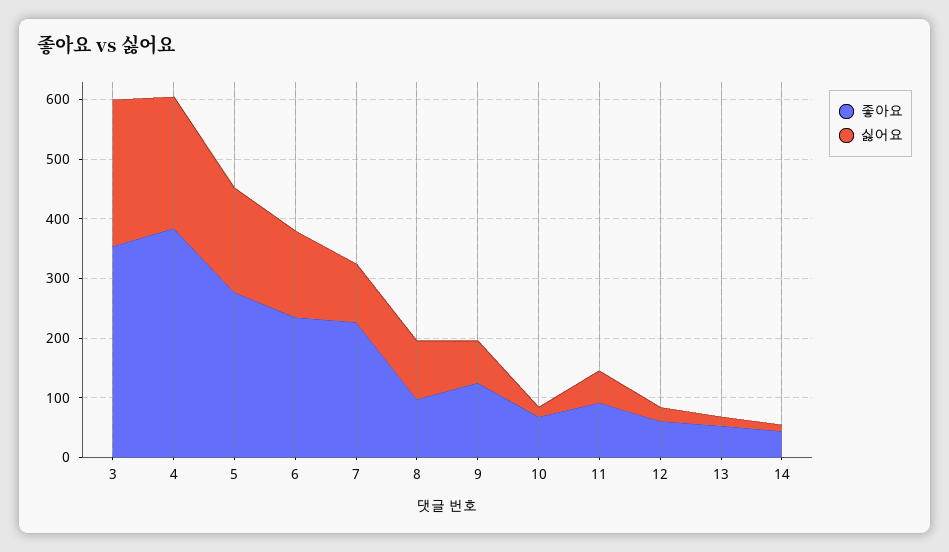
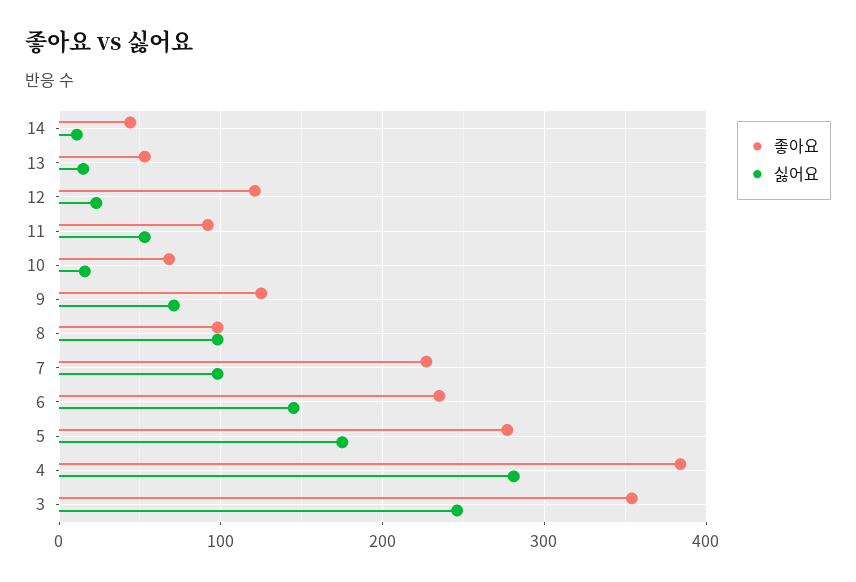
싫어요, 4: 220 -> 280
좋아요, 12: 60 -> 120

